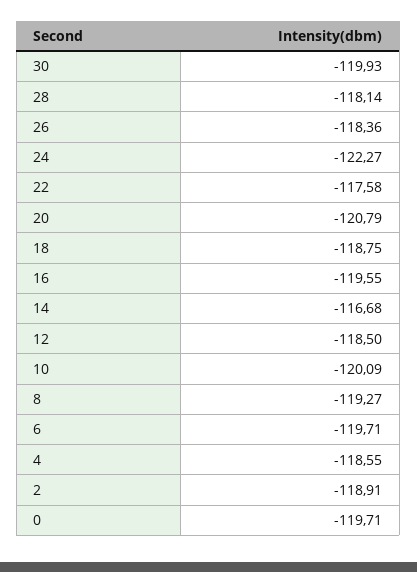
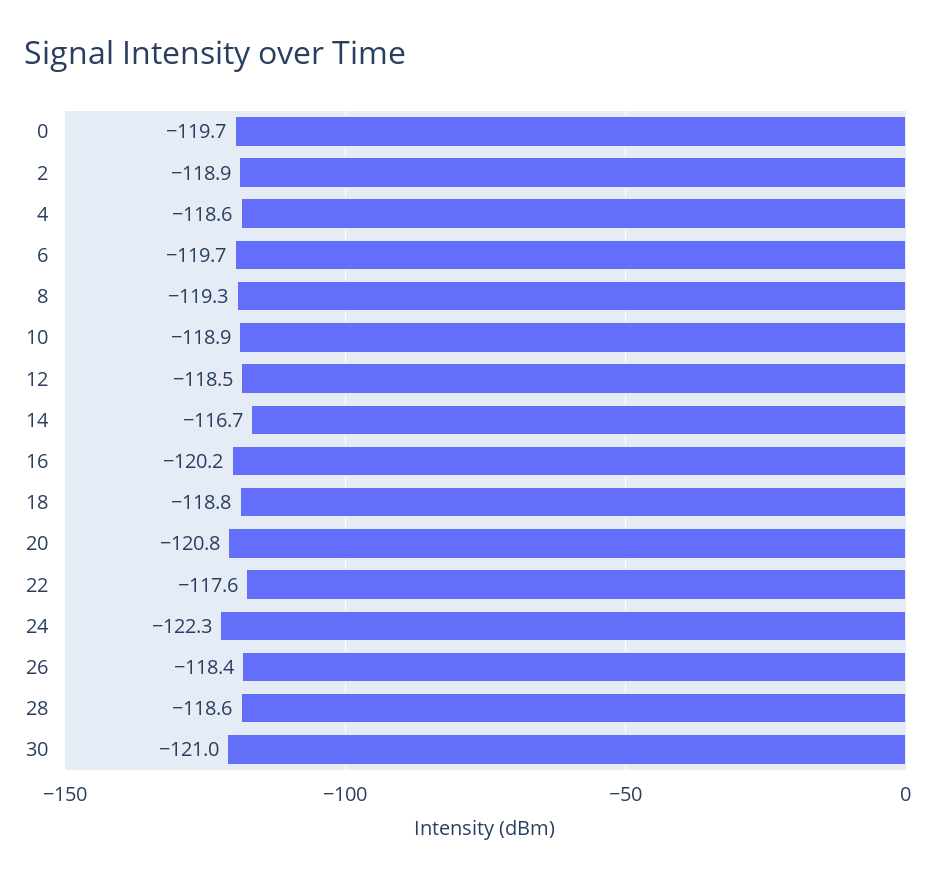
30: -119.93 -> -121
28: -118.14 -> -118.6
16: -119.55 -> -120.2
10: -120.09 -> -118.9

